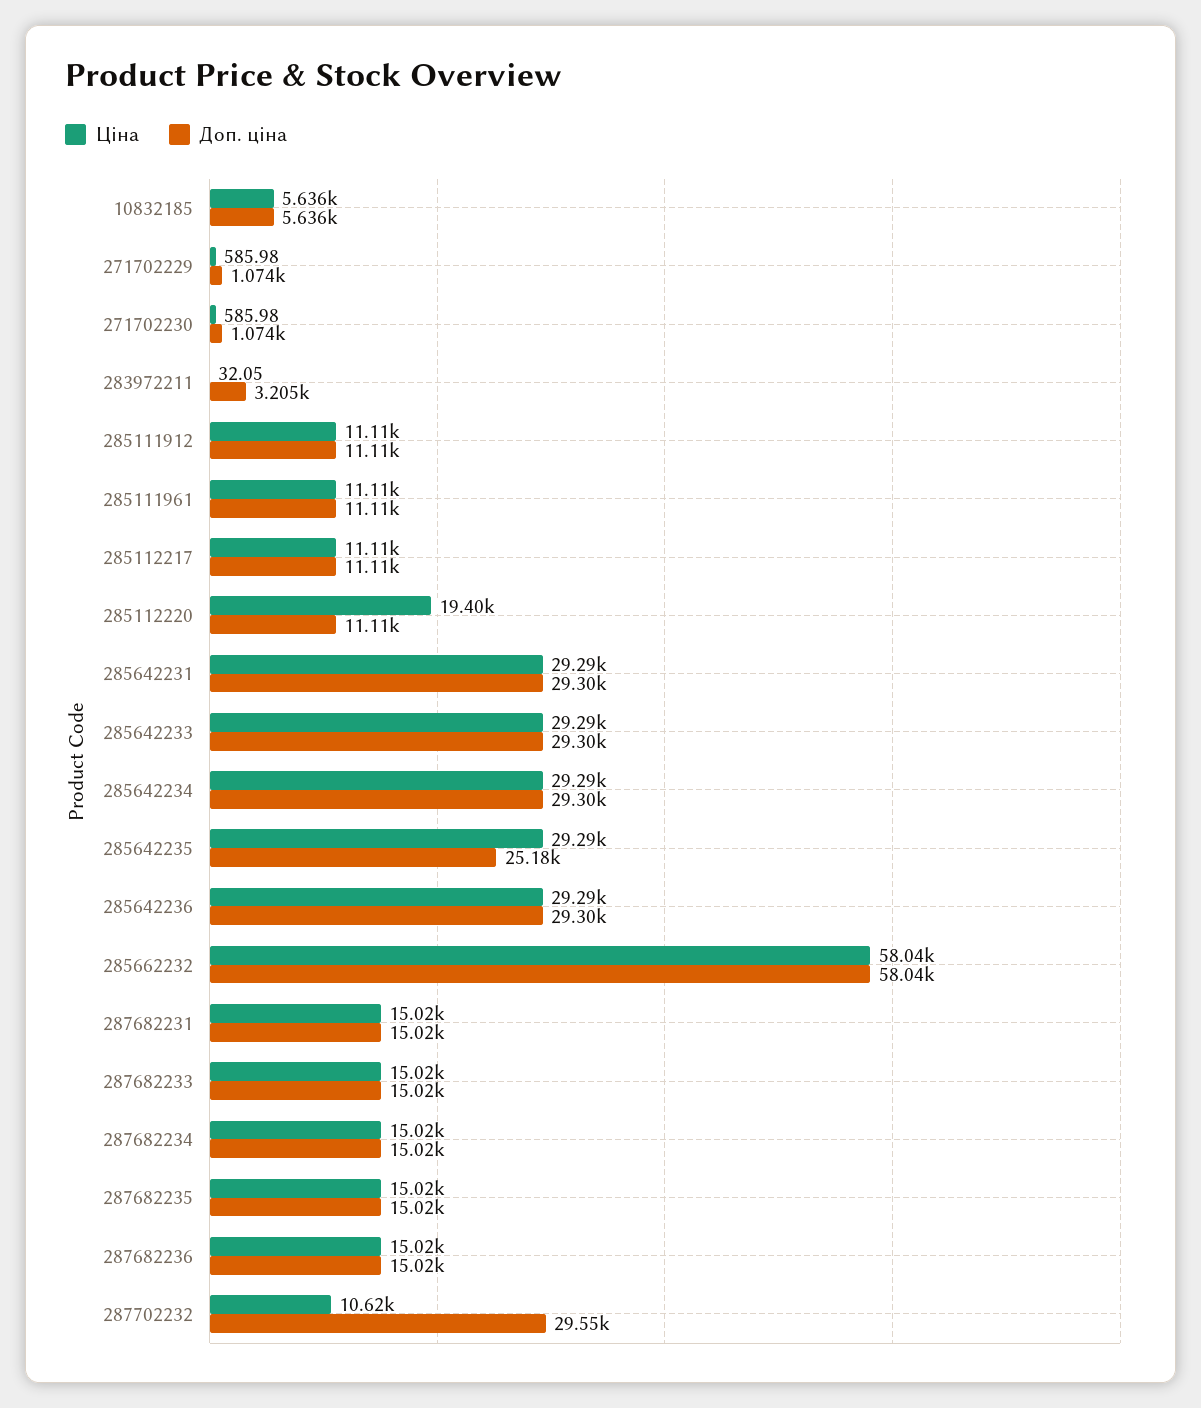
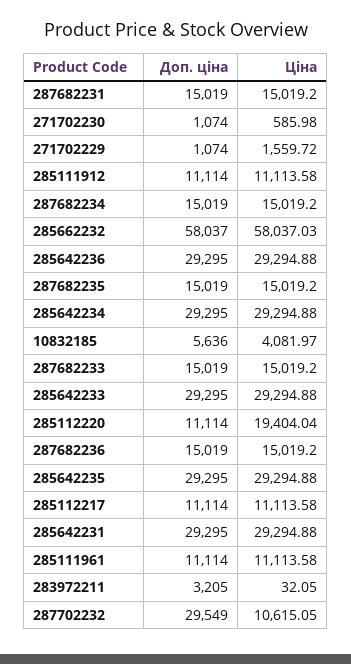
Ціна, 10832185: 5636 -> 4081.97
Ціна, 271702229: 585.98 -> 1559.72
Доп. ціна, 285642235: 25180 -> 29295

